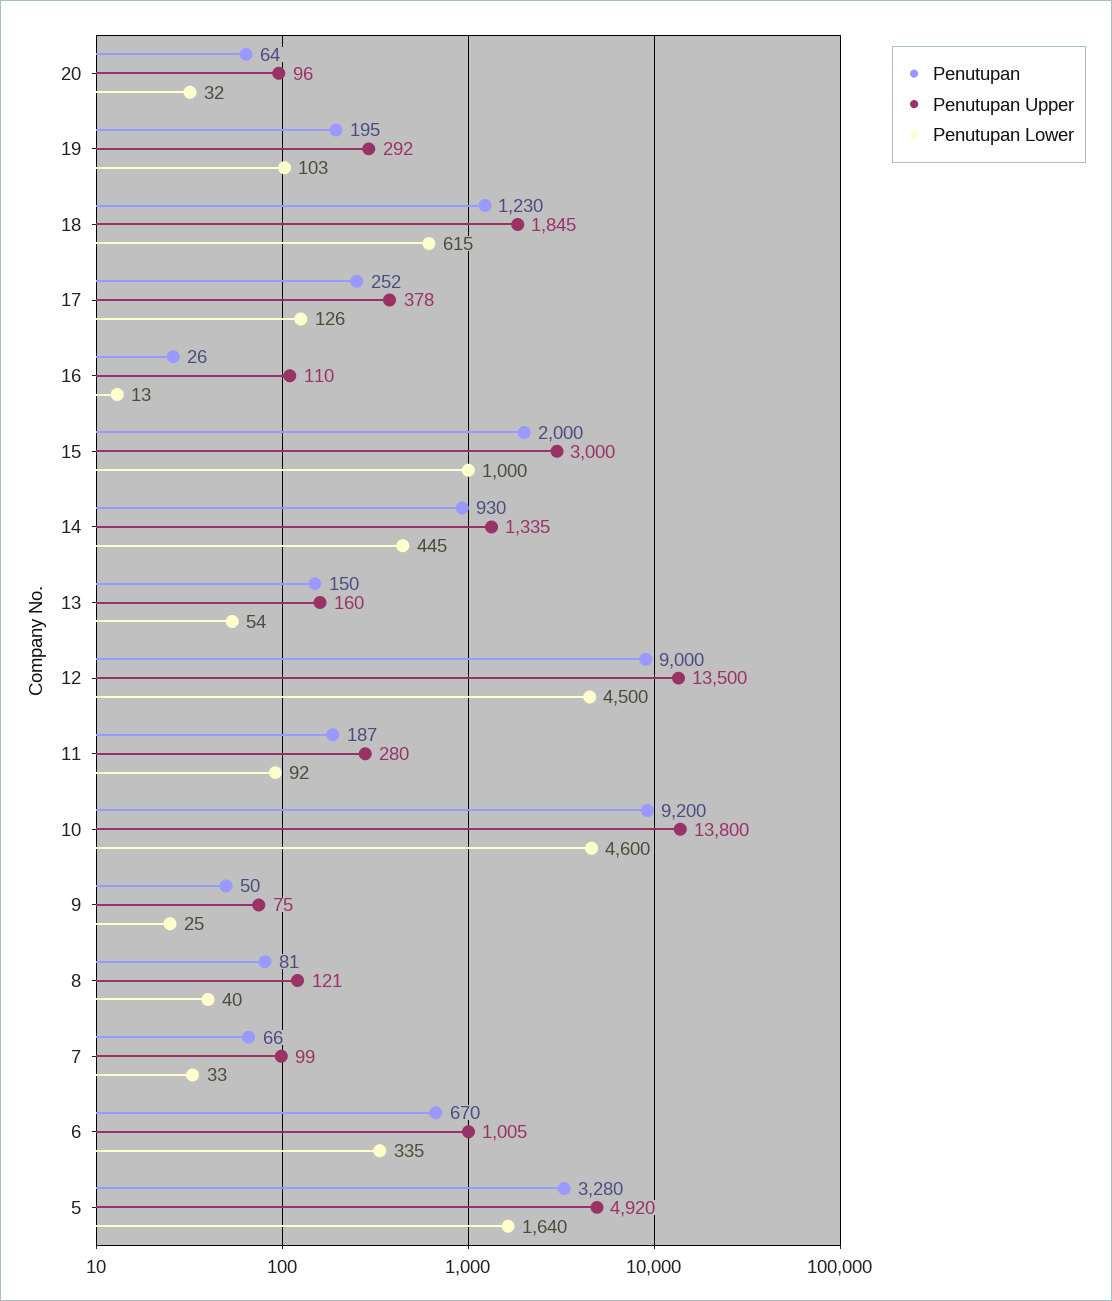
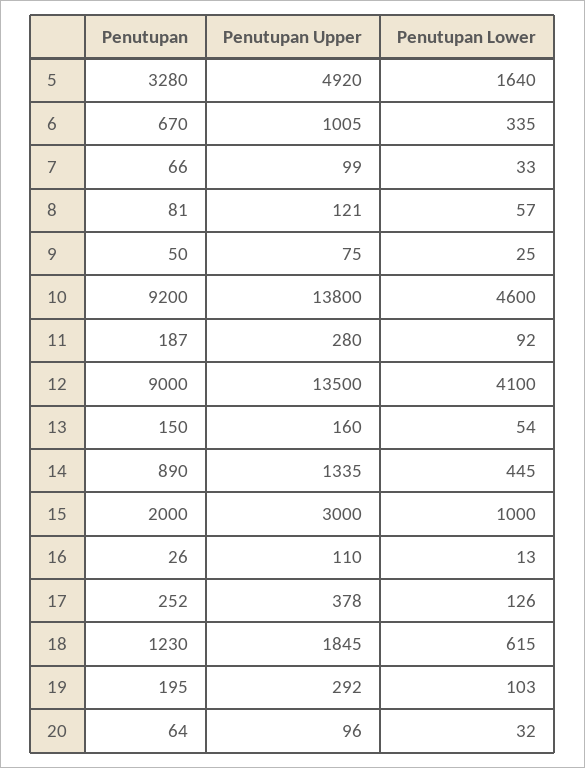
Penutupan, 14: 930 -> 890
Penutupan Lower, 12: 4500 -> 4100
Penutupan Lower, 8: 40 -> 57

